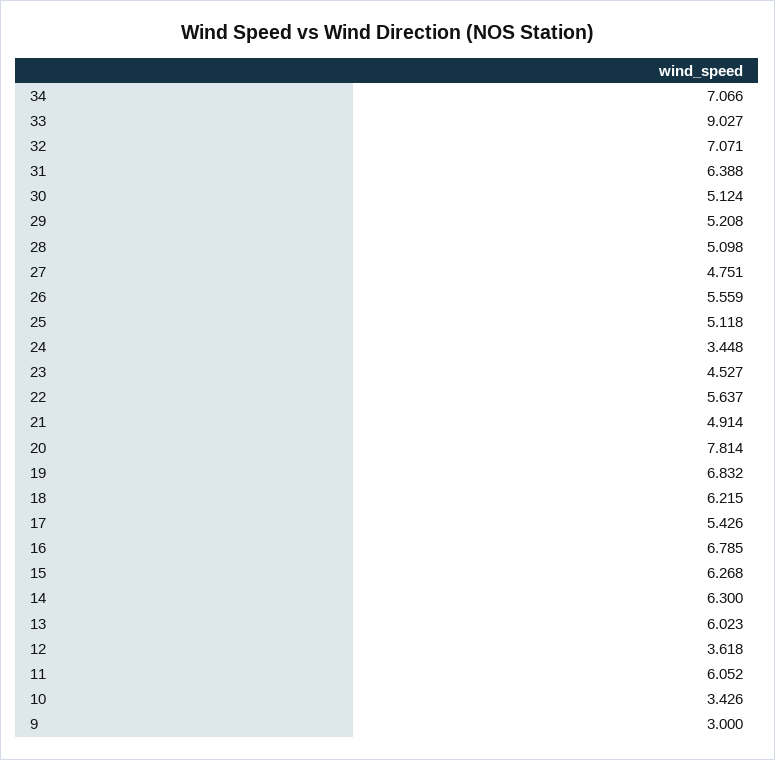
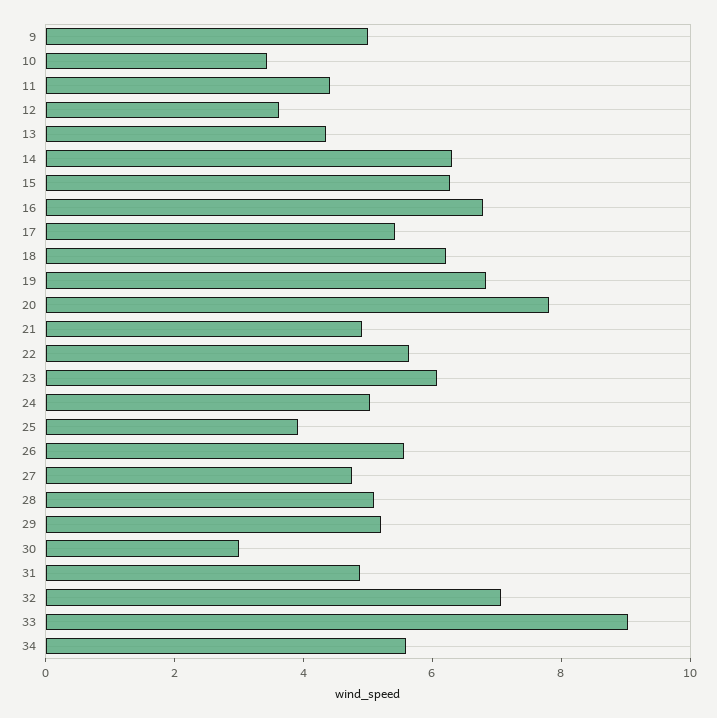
34: 7.066 -> 5.5
31: 6.388 -> 5
30: 5.124 -> 3
25: 5.118 -> 4
24: 3.448 -> 5
23: 4.527 -> 6
13: 6.023 -> 4.5
11: 6.052 -> 4.5
9: 3 -> 5

